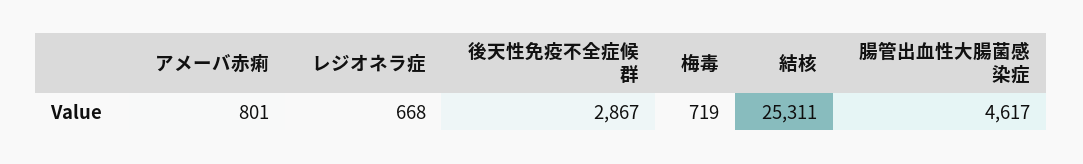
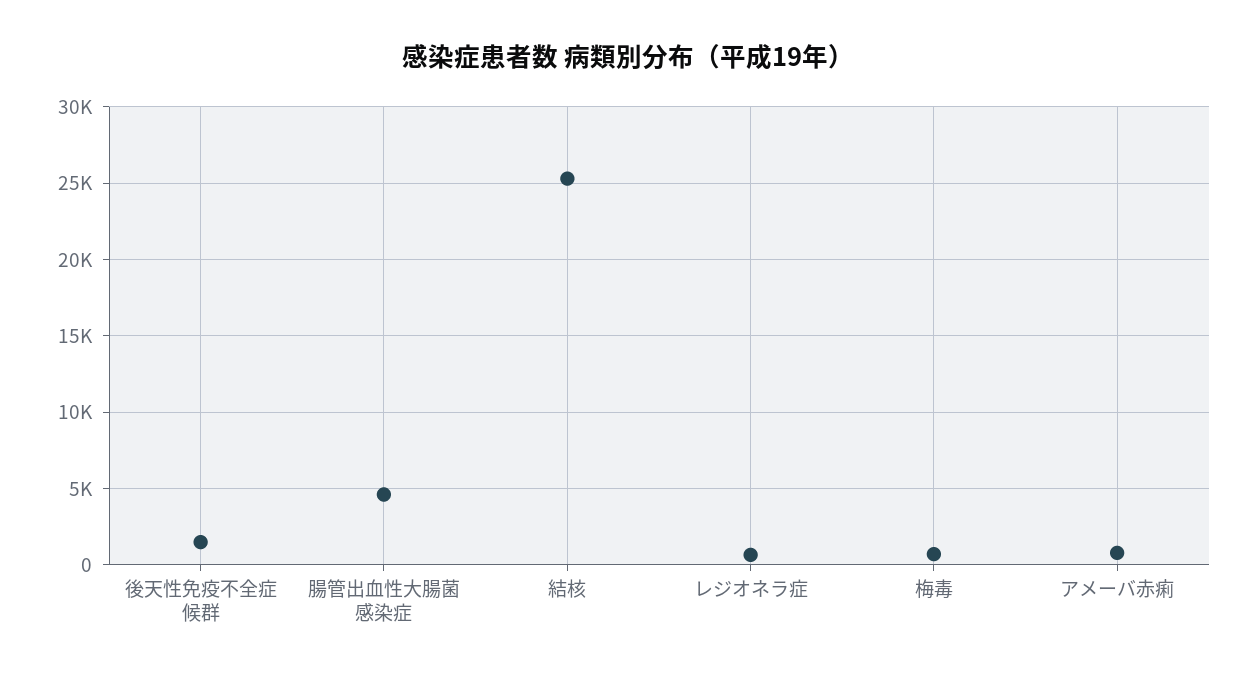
後天性免疫不全症候群: 2867 -> 1500

